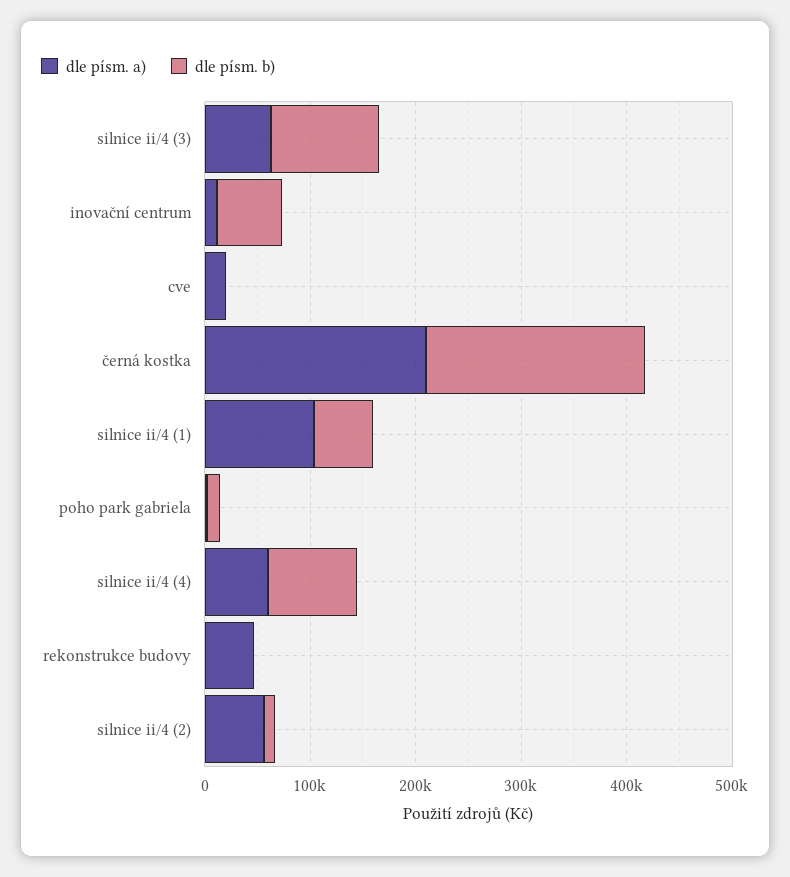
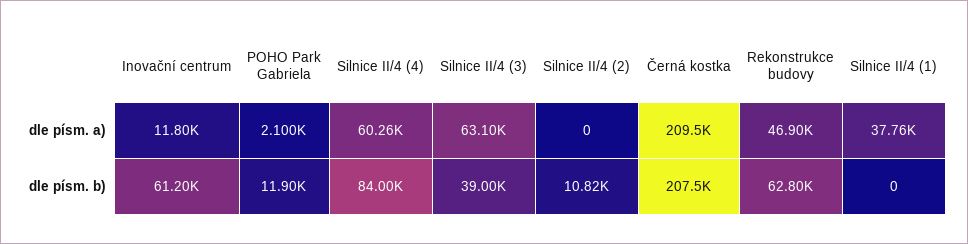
dle písm. b), silnice ii/4 (3): 100000 -> 39000
dle písm. a), cve: 20000 -> none
dle písm. b), cve: 0 -> none
dle písm. a), silnice ii/4 (1): 100000 -> 37760
dle písm. b), silnice ii/4 (1): 60000 -> 0
dle písm. b), rekonstrukce budovy: 0 -> 62800
dle písm. a), silnice ii/4 (2): 60000 -> 0

